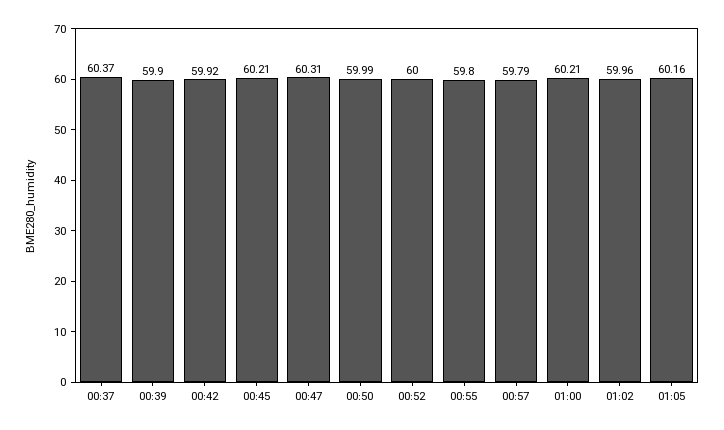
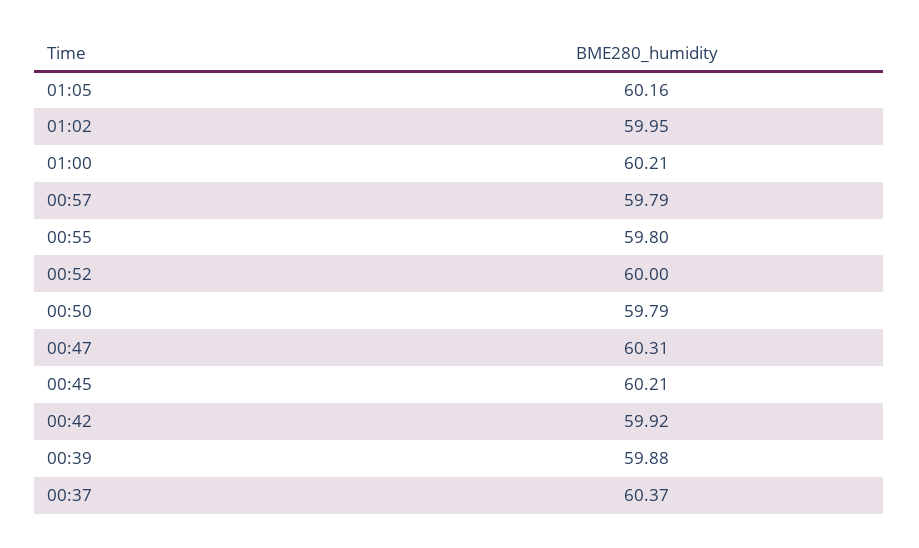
00:39: 59.9 -> 59.88
00:50: 59.99 -> 59.79
01:02: 59.96 -> 59.95

